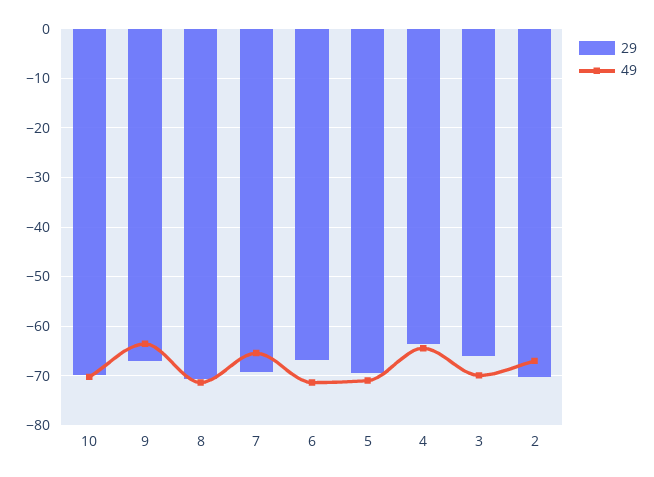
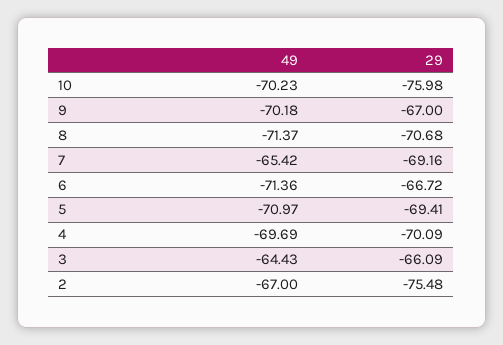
29, 10: -70 -> -75.98
49, 9: -64 -> -70.18
29, 4: -64 -> -70.09
49, 4: -64 -> -69.69
49, 3: -70 -> -64.43
29, 2: -70 -> -75.48

